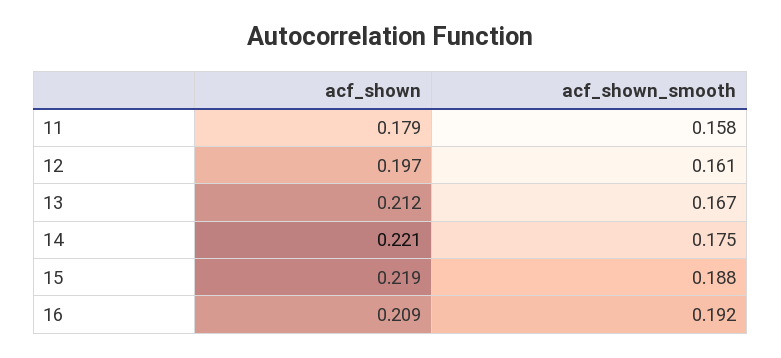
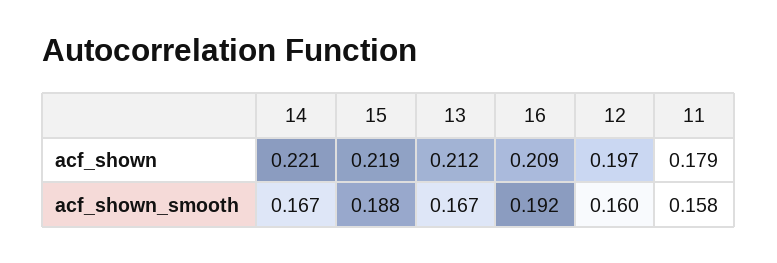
acf_shown_smooth, 12: 0.161 -> 0.16
acf_shown_smooth, 14: 0.175 -> 0.167

